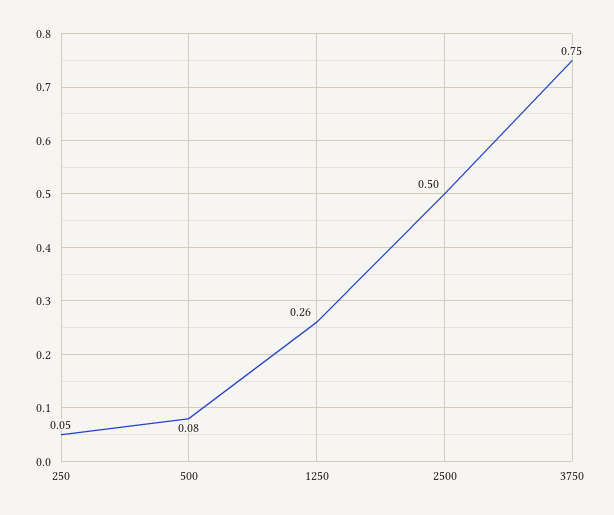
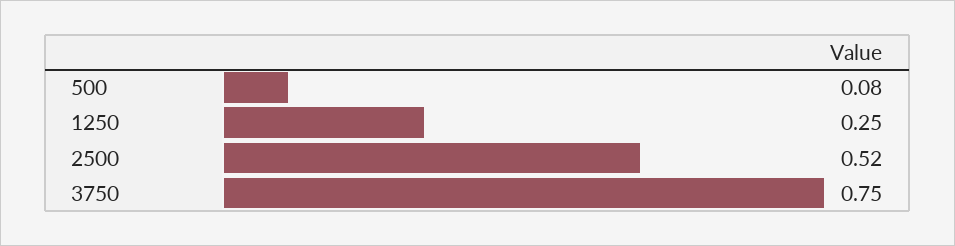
250: 0.05 -> none
1250: 0.26 -> 0.25
2500: 0.5 -> 0.52

